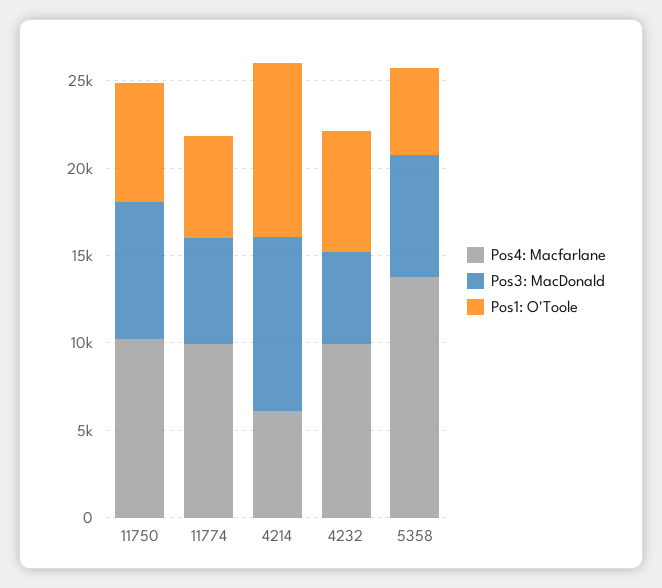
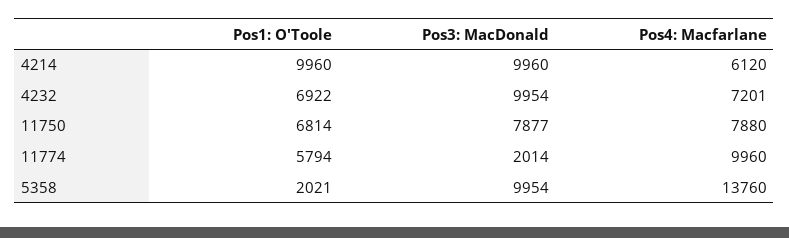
Pos4: Macfarlane, 11750: 10000 -> 7880
Pos3: MacDonald, 11774: 6000 -> 2014
Pos4: Macfarlane, 4232: 10000 -> 7201
Pos3: MacDonald, 4232: 5000 -> 9954
Pos3: MacDonald, 5358: 7000 -> 9954
Pos1: O'Toole, 5358: 5000 -> 2021

